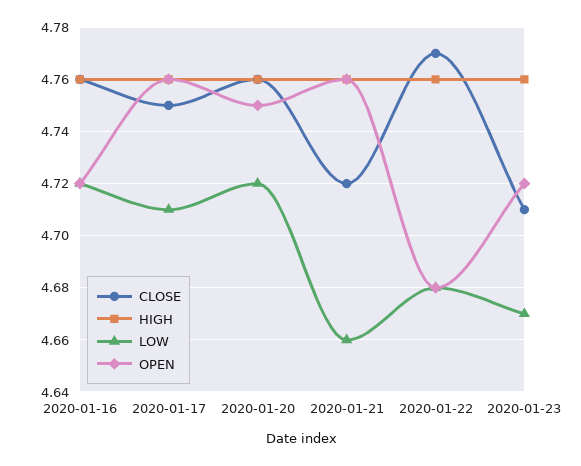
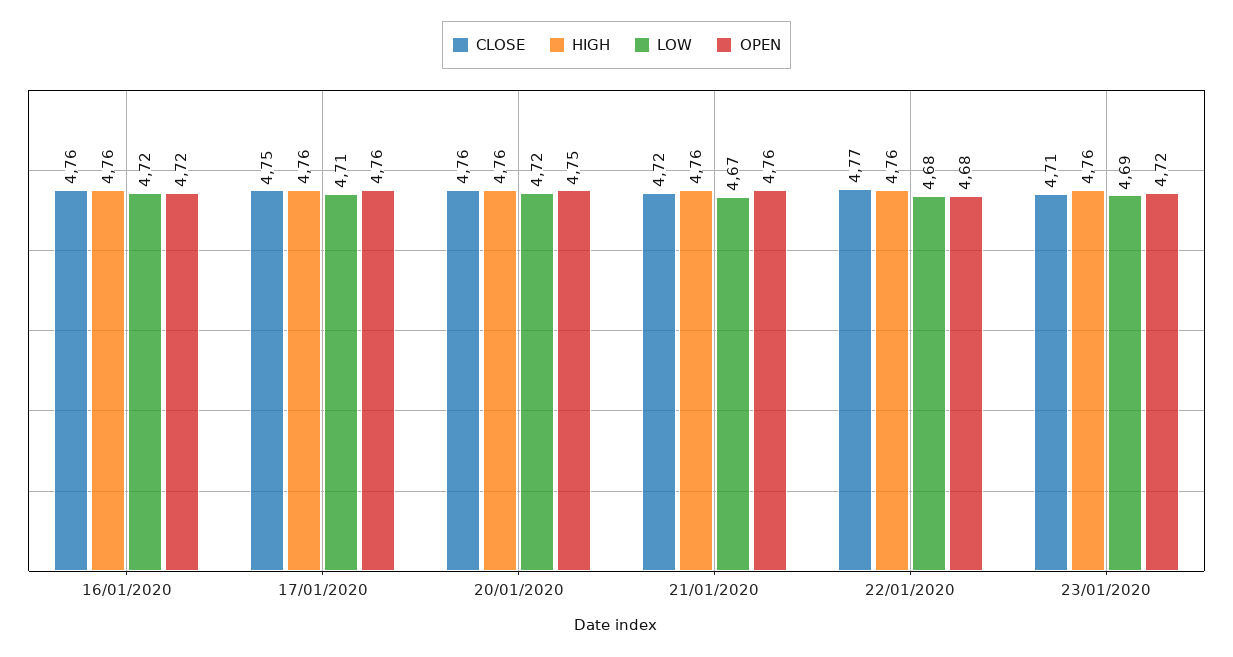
LOW, 2020-01-21: 4.66 -> 4.67
LOW, 2020-01-23: 4.67 -> 4.69

